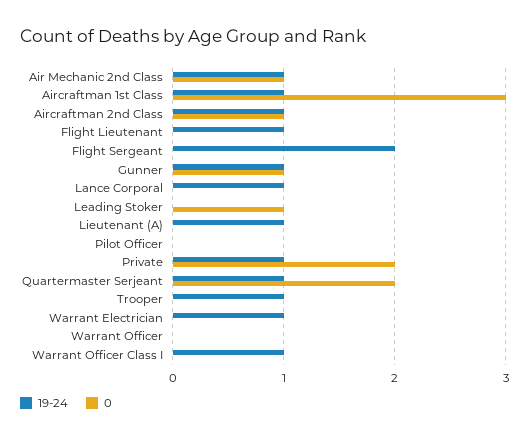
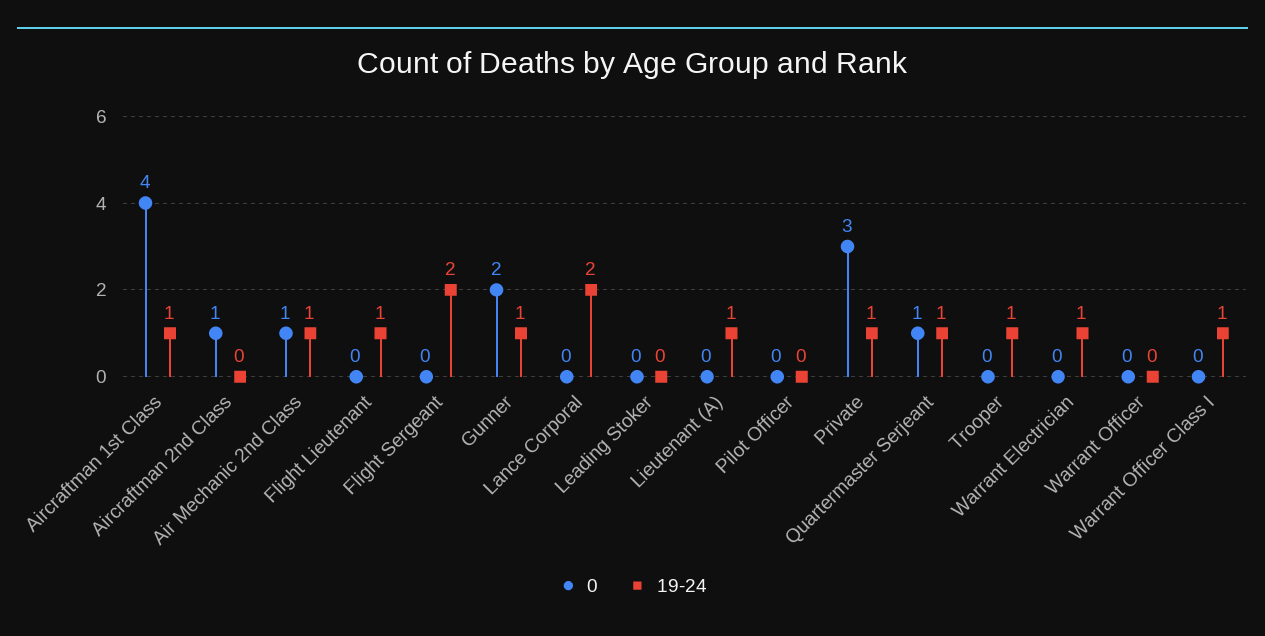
0, Aircraftman 1st Class: 3 -> 4
19-24, Aircraftman 2nd Class: 1 -> 0
0, Gunner: 1 -> 2
19-24, Lance Corporal: 1 -> 2
0, Leading Stoker: 1 -> 0
0, Private: 2 -> 3
0, Quartermaster Serjeant: 2 -> 1

